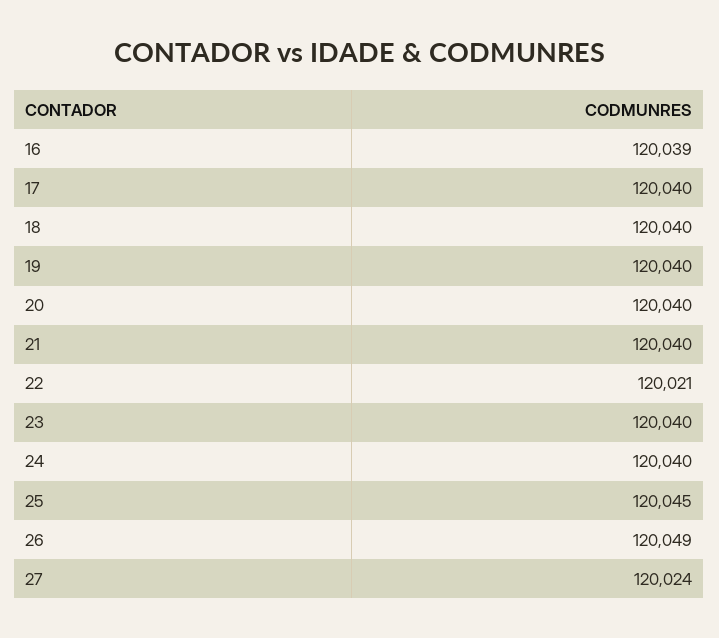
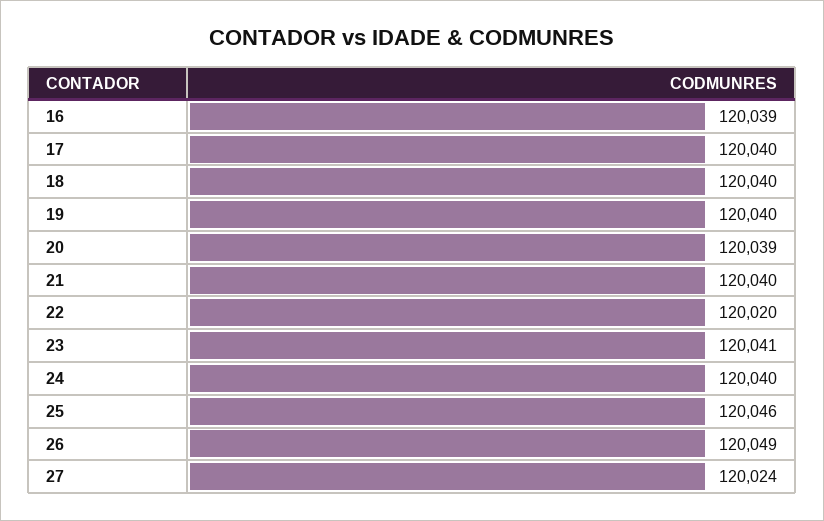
20: 120040 -> 120039
22: 120021 -> 120020
23: 120040 -> 120041
25: 120045 -> 120046

